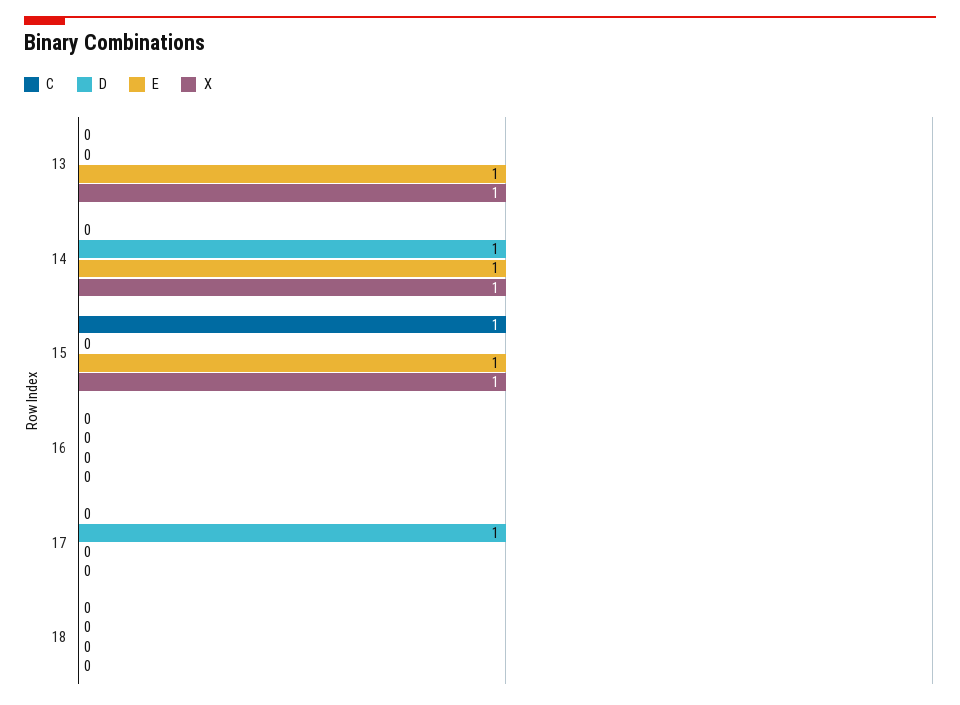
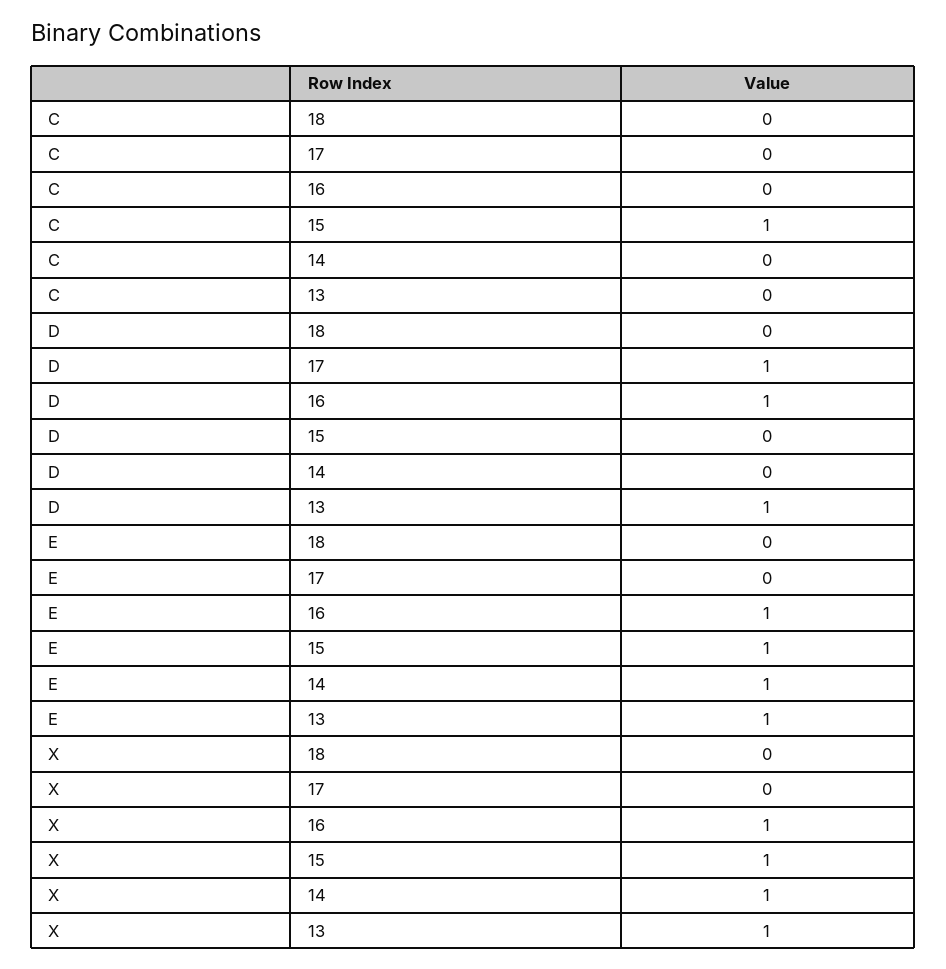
D, 13: 0 -> 1
D, 14: 1 -> 0
D, 16: 0 -> 1
E, 16: 0 -> 1
X, 16: 0 -> 1

